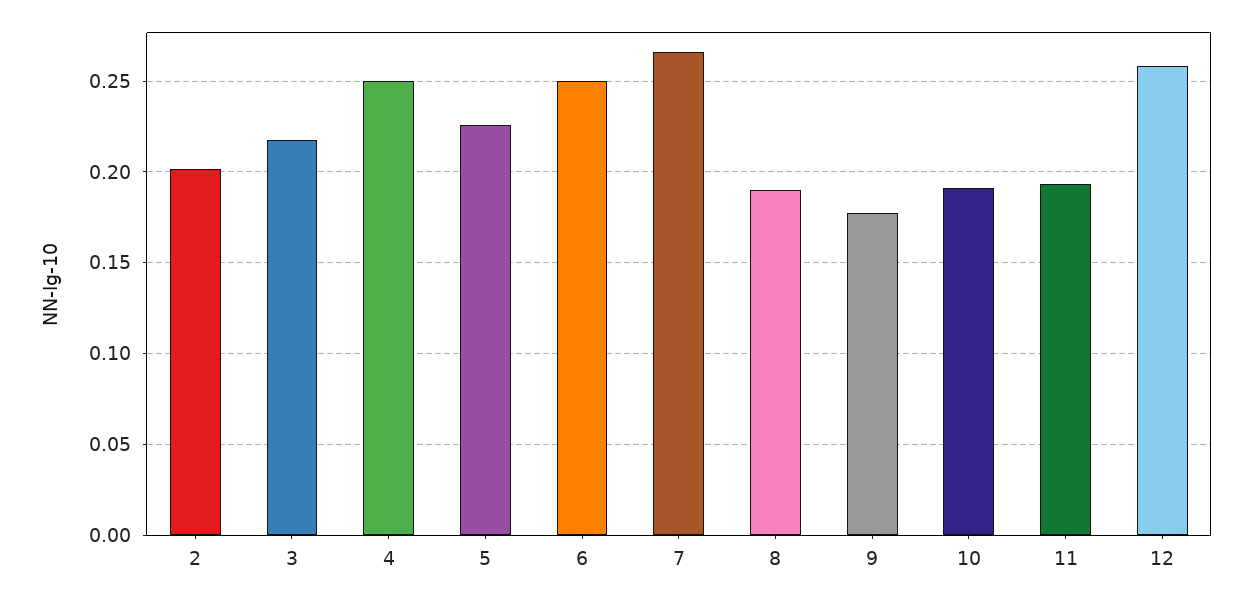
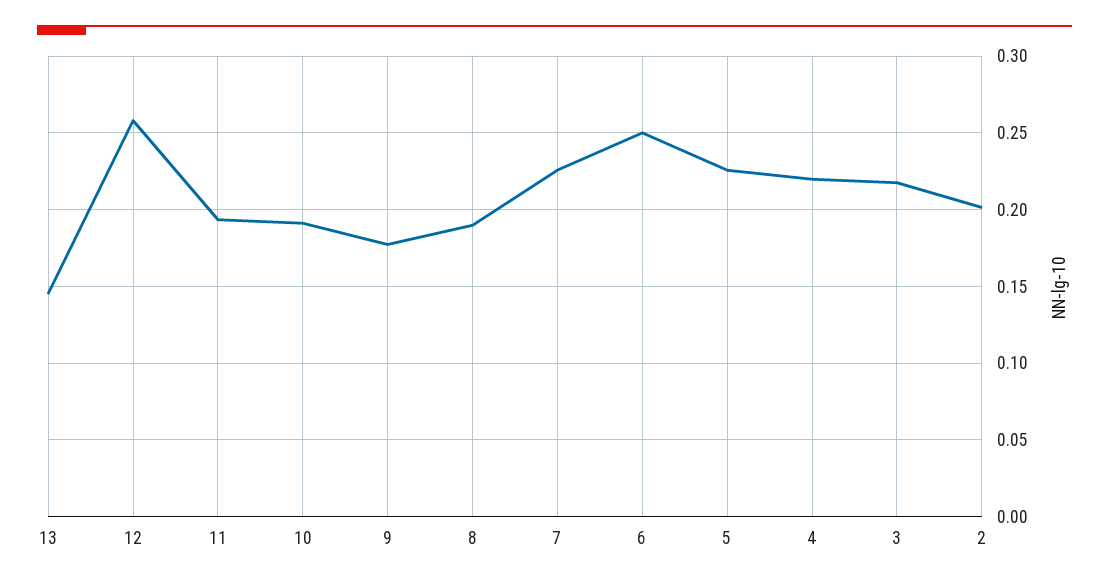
4: 0.25 -> 0.22
7: 0.265 -> 0.225
13: none -> 0.145

